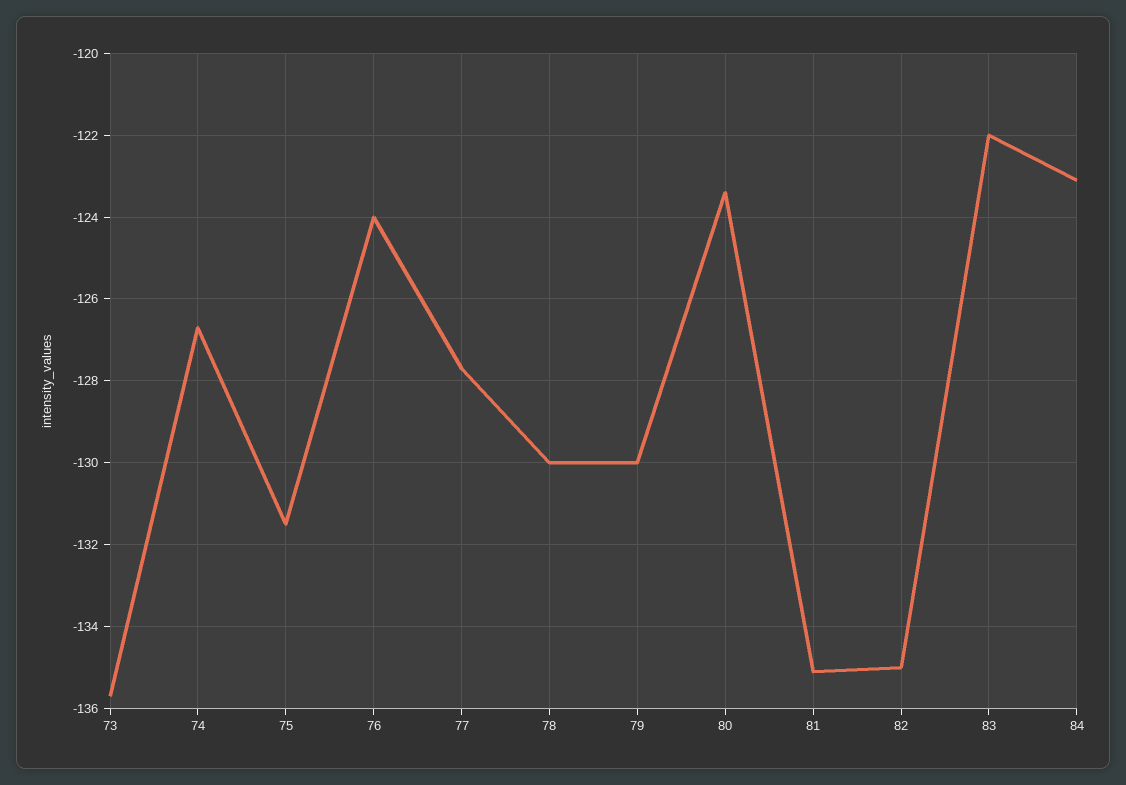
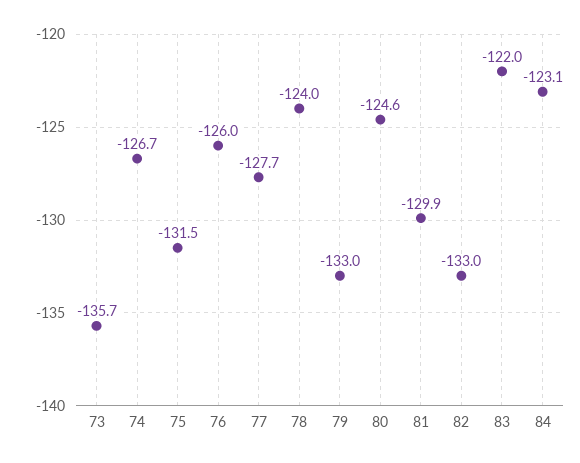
76: -124 -> -126
78: -130 -> -124
79: -130 -> -133
80: -123.5 -> -124.6
81: -135 -> -129.9
82: -135 -> -133

